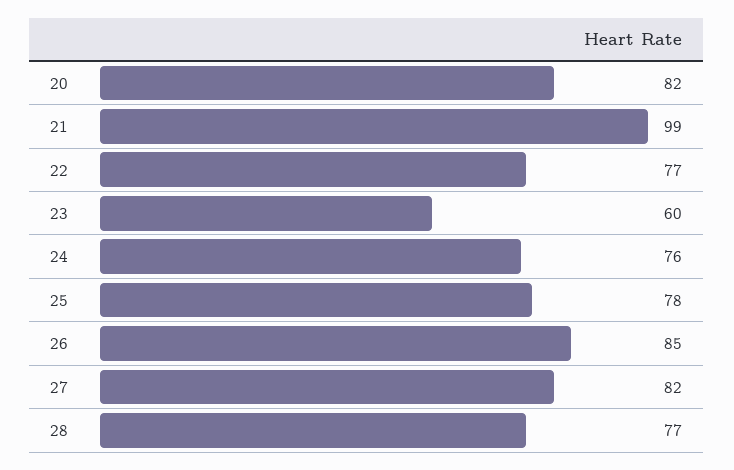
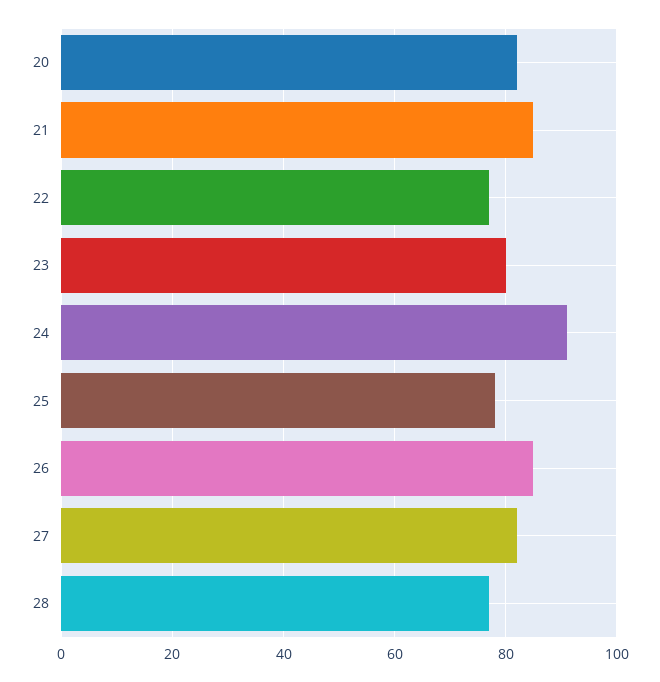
21: 99 -> 85
23: 60 -> 80
24: 76 -> 90

